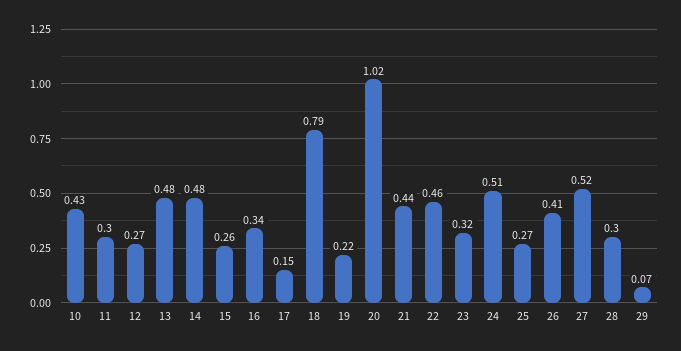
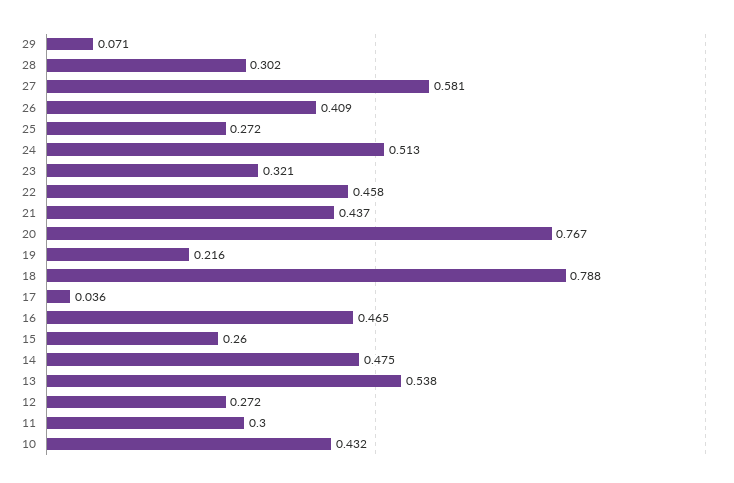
13: 0.48 -> 0.538
16: 0.34 -> 0.465
17: 0.15 -> 0.036
20: 1.02 -> 0.767
27: 0.52 -> 0.581

